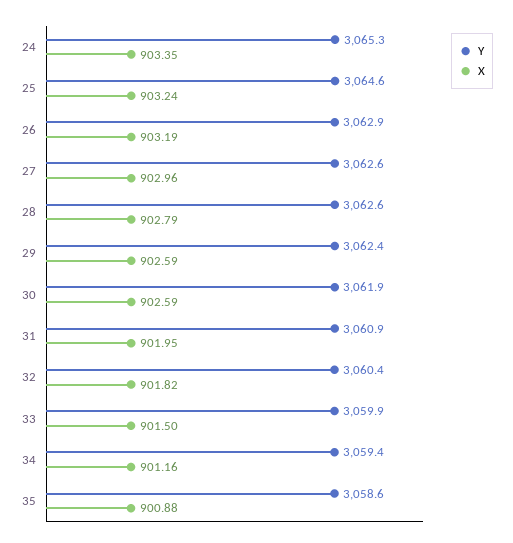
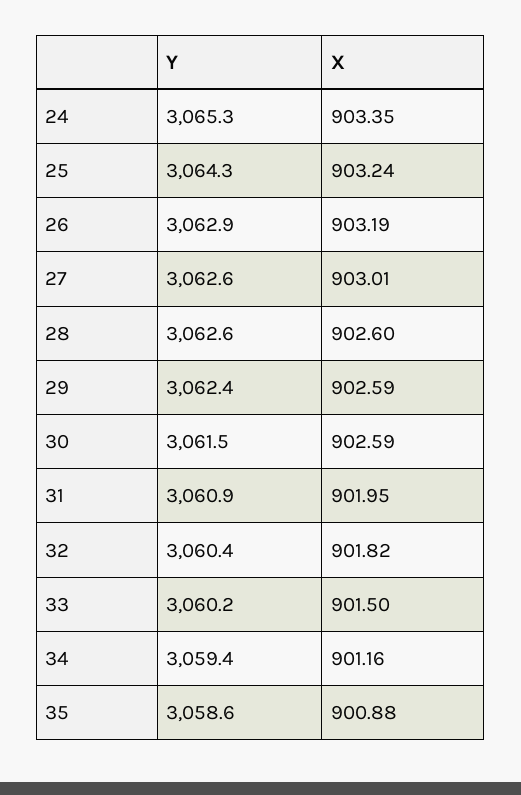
Y, 25: 3064.6 -> 3064.3
X, 27: 902.96 -> 903.01
X, 28: 902.79 -> 902.6
Y, 30: 3061.9 -> 3061.5
Y, 33: 3059.9 -> 3060.2

